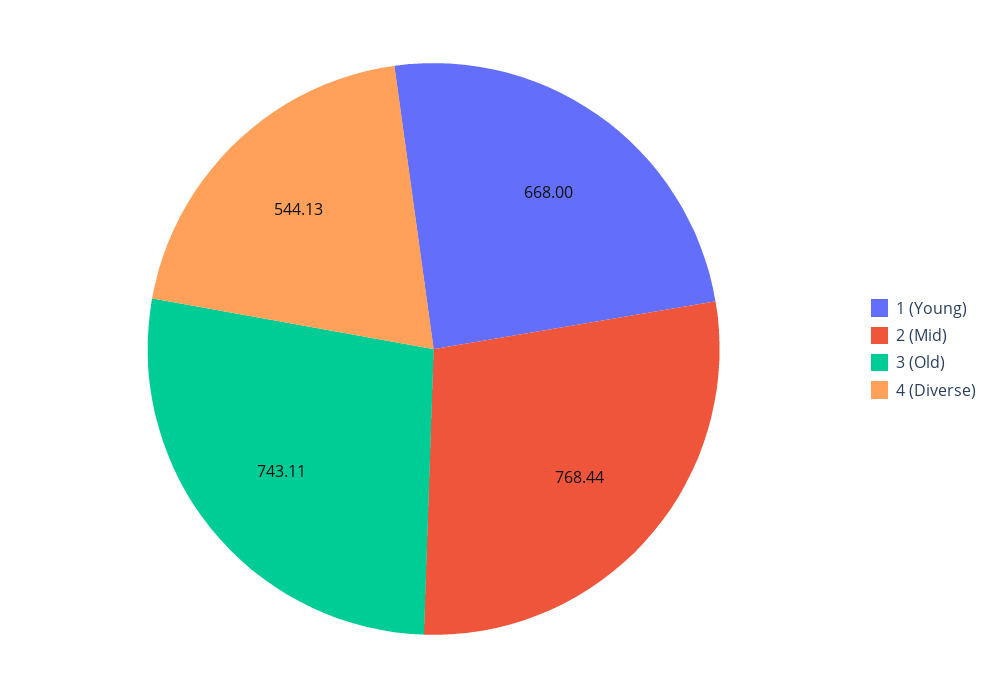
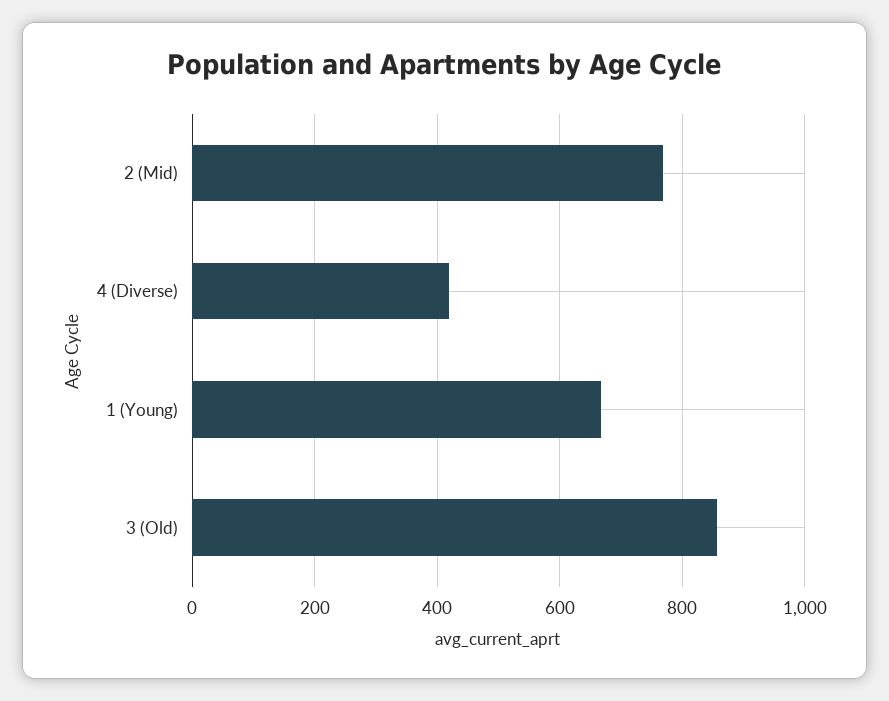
3 (Old): 743.11 -> 860
4 (Diverse): 544.13 -> 420

